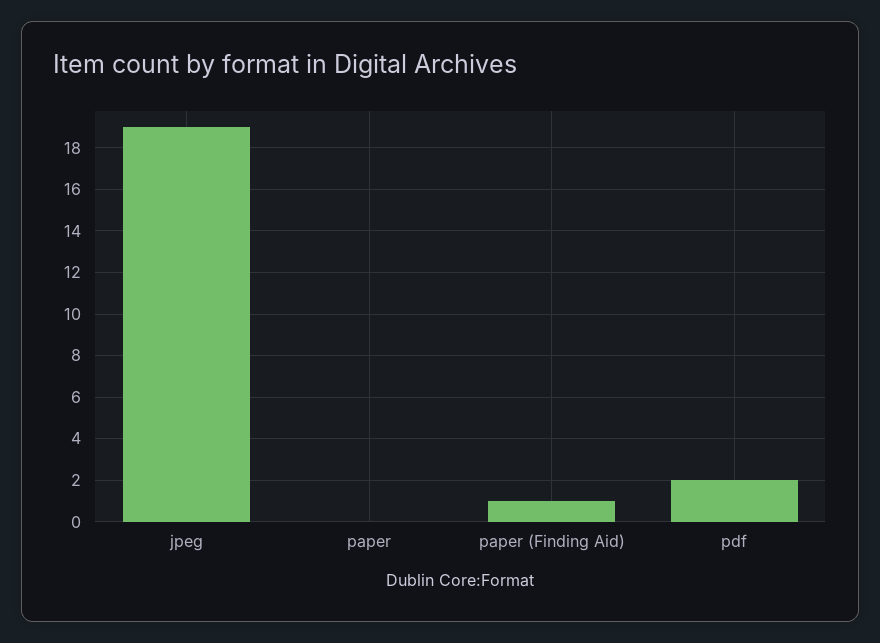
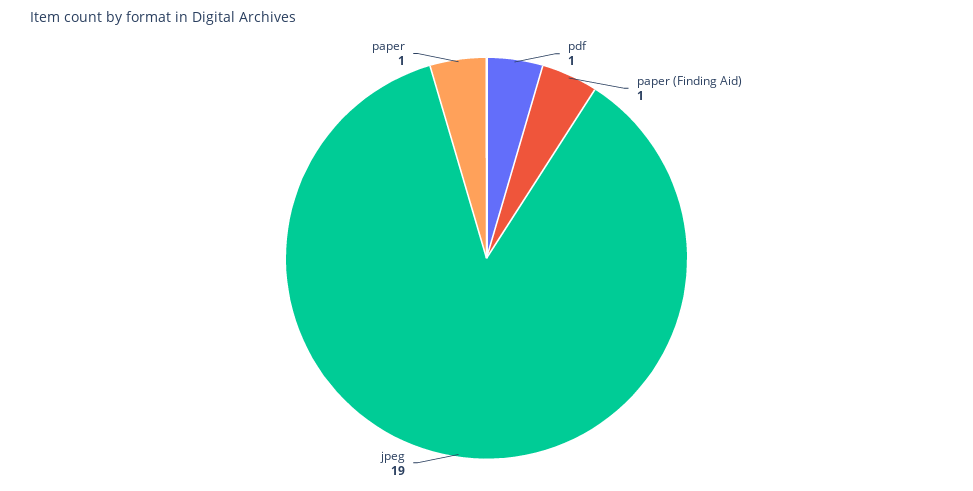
paper: 0 -> 1
pdf: 2 -> 1

